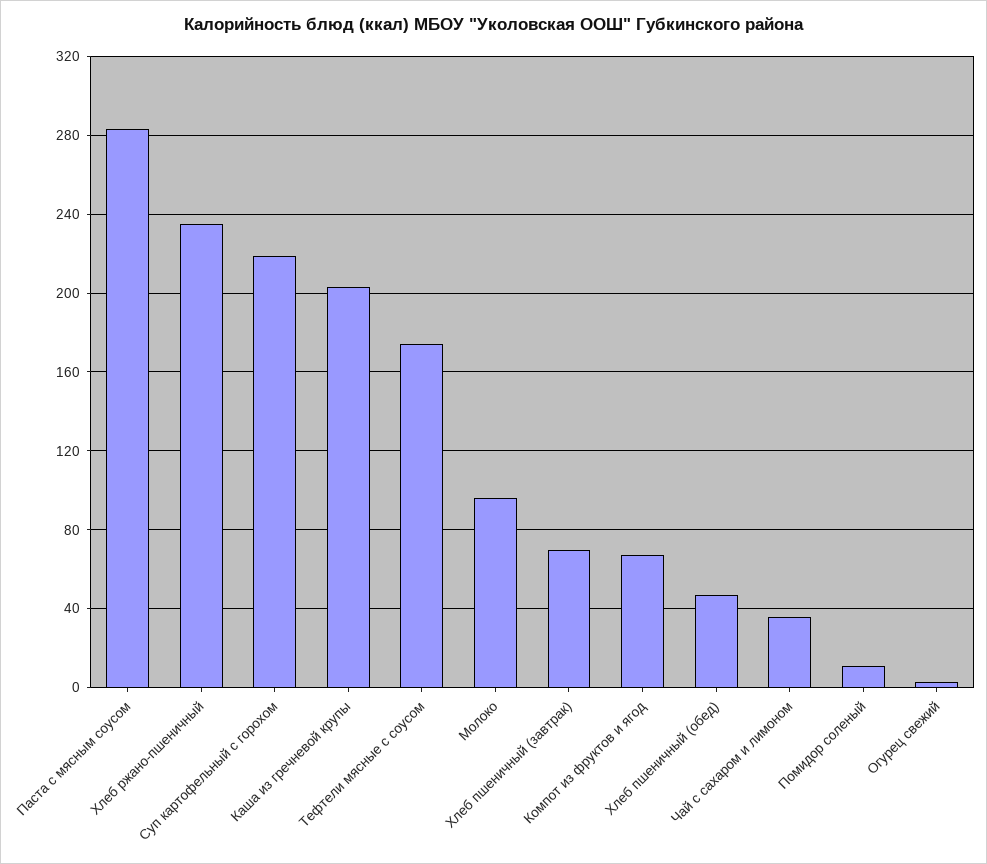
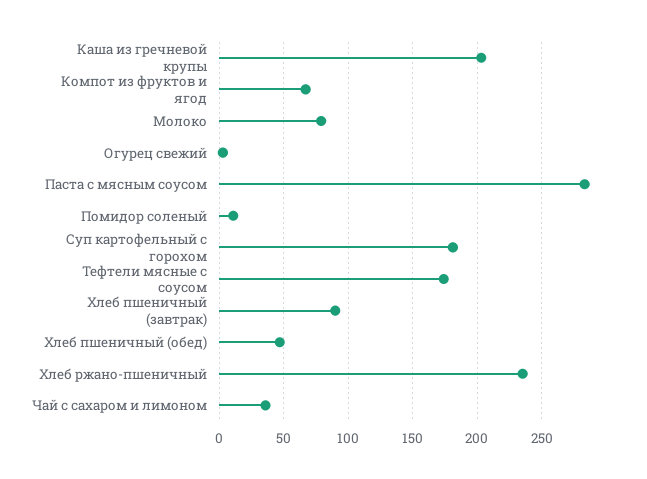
Суп картофельный с горохом: 220 -> 180
Молоко: 95 -> 80
Хлеб пшеничный (завтрак): 70 -> 90

